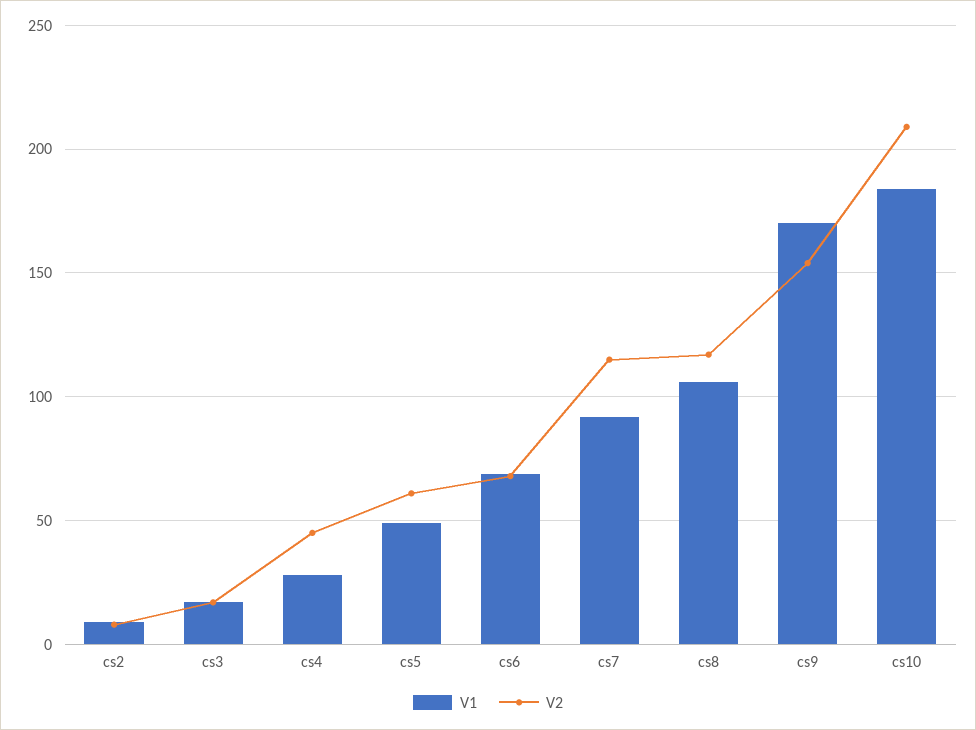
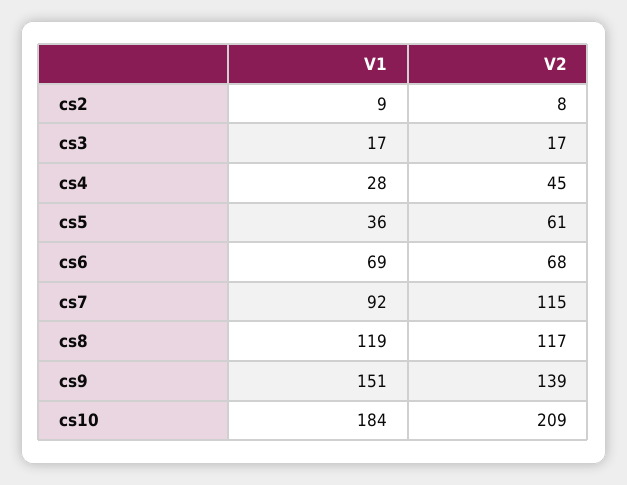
V1, cs5: 50 -> 36
V1, cs8: 105 -> 119
V1, cs9: 170 -> 151
V2, cs9: 155 -> 139

